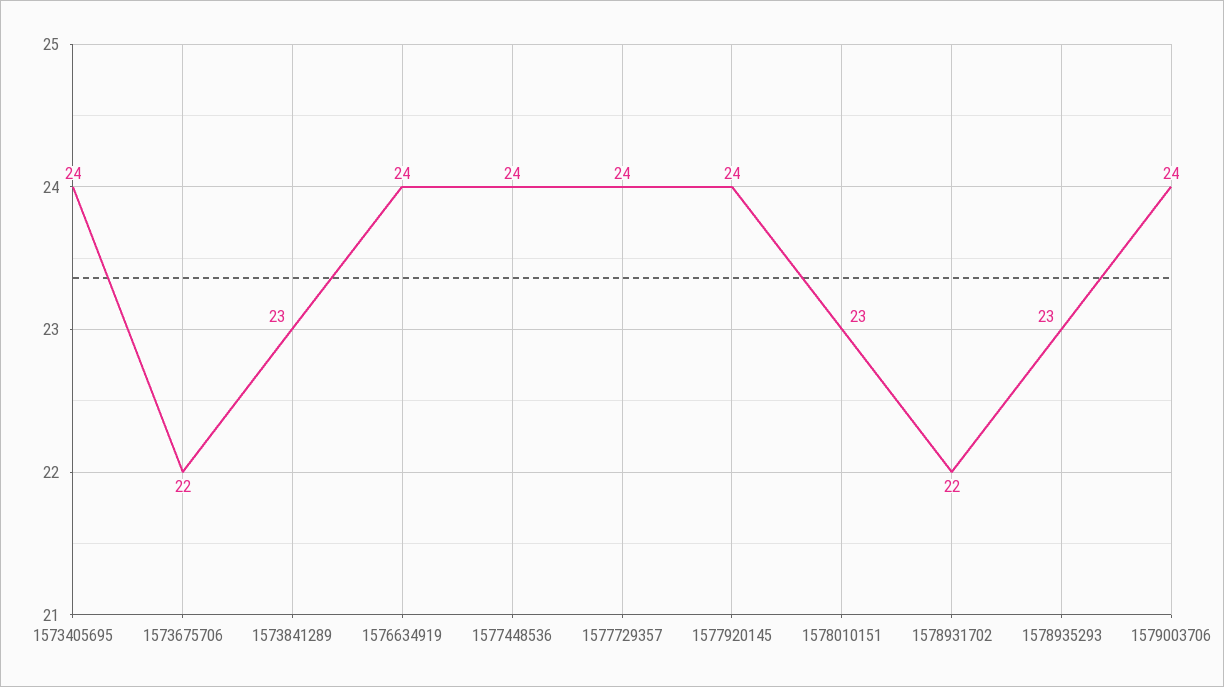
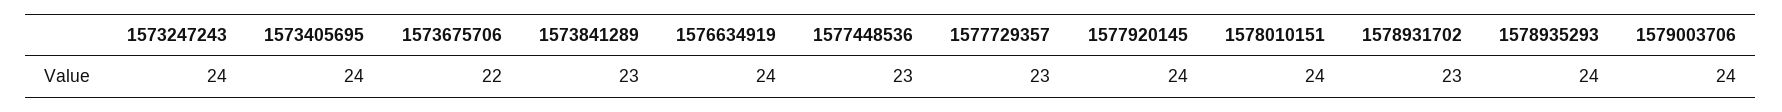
1577448536: 24 -> 23
1577729357: 24 -> 23
1578010151: 23 -> 24
1578931702: 22 -> 23
1578935293: 23 -> 24
1573247243: none -> 24

